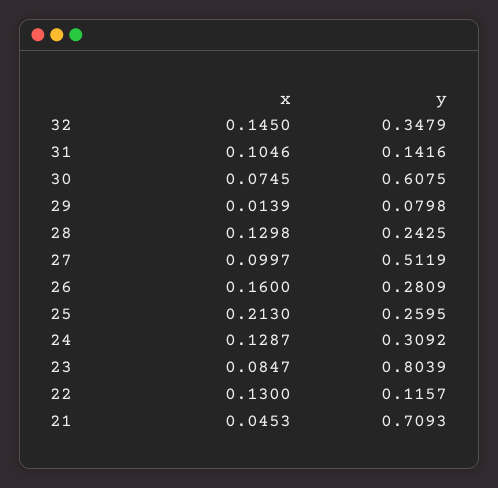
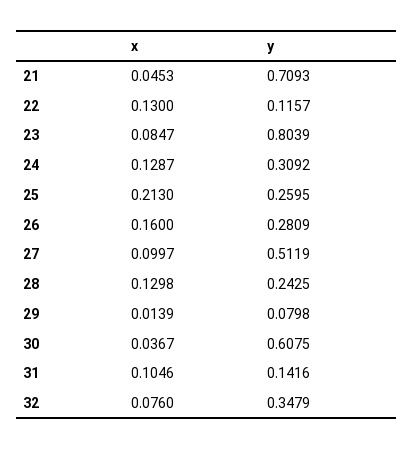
x, 32: 0.145 -> 0.076
x, 30: 0.0745 -> 0.0367

